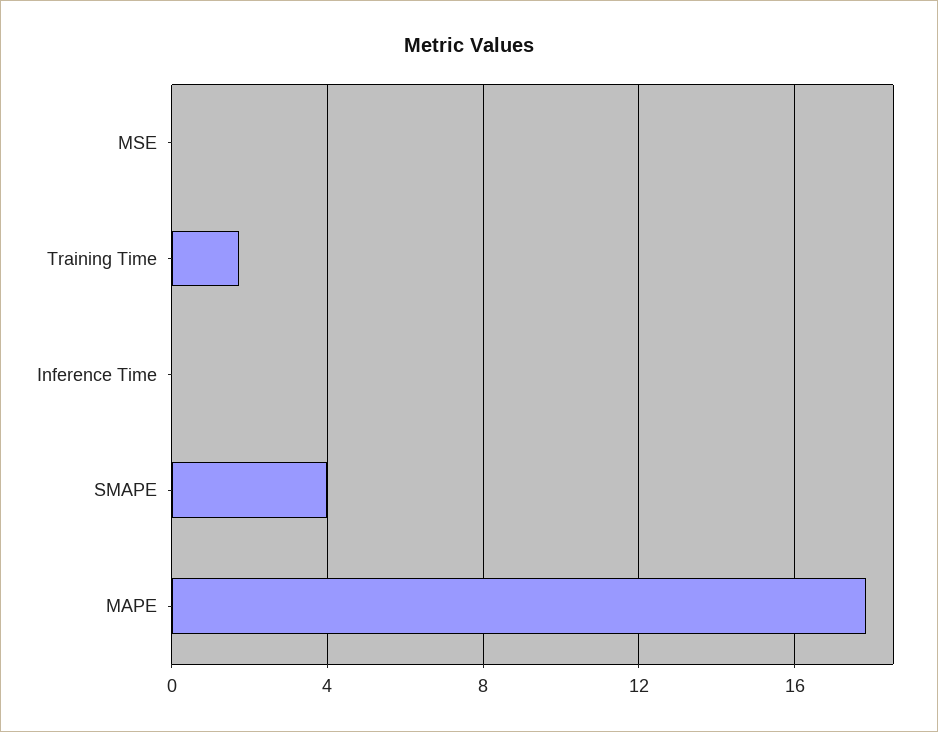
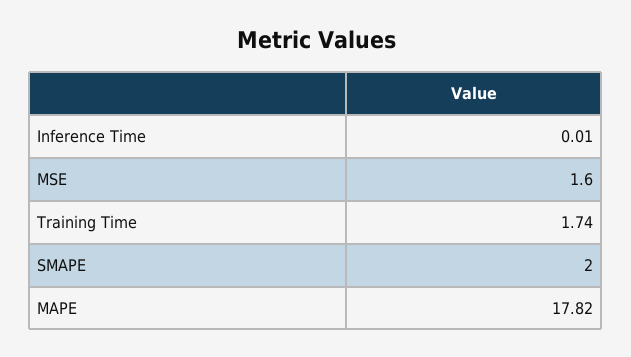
MSE: 0 -> 1.6
SMAPE: 4 -> 2

